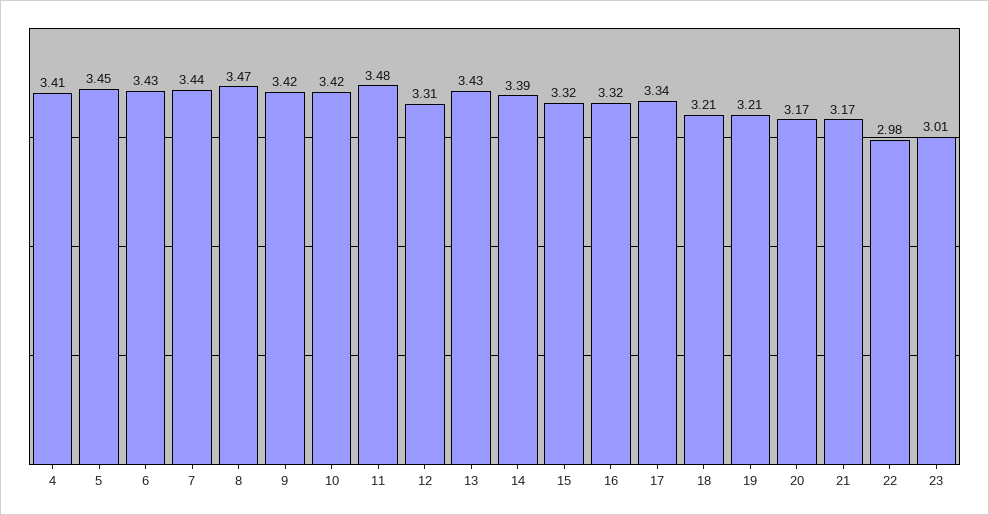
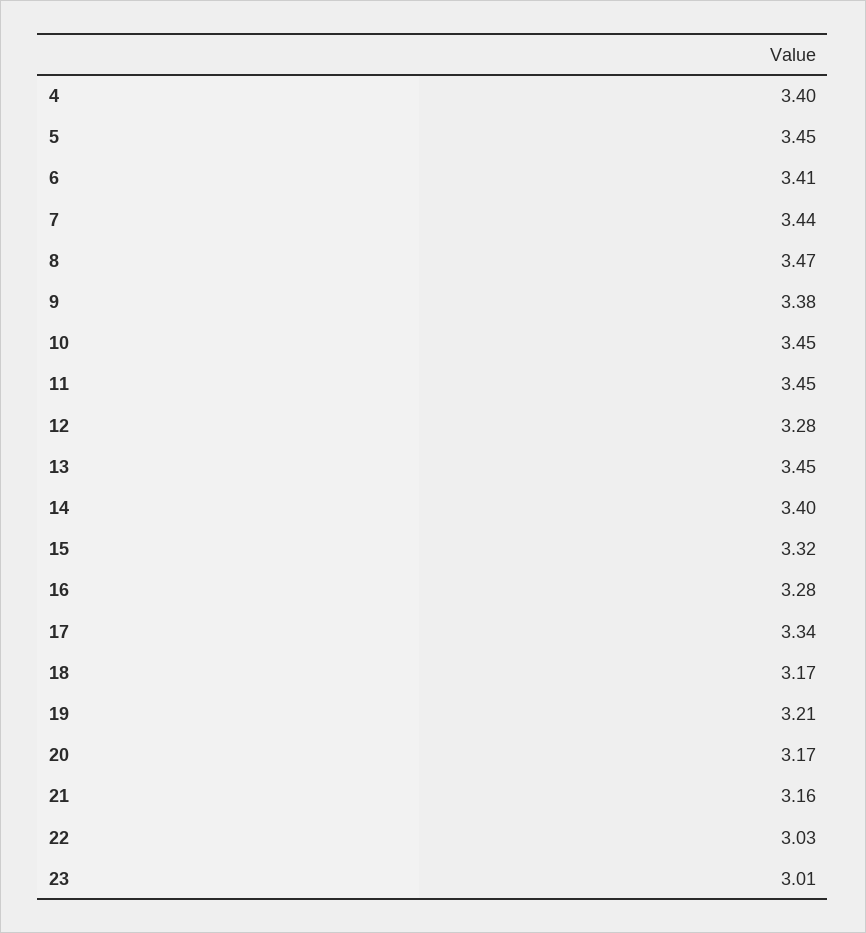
4: 3.41 -> 3.4
6: 3.43 -> 3.41
9: 3.42 -> 3.38
10: 3.42 -> 3.45
11: 3.48 -> 3.45
12: 3.31 -> 3.28
13: 3.43 -> 3.45
14: 3.39 -> 3.4
16: 3.32 -> 3.28
18: 3.21 -> 3.17
21: 3.17 -> 3.16
22: 2.98 -> 3.03

